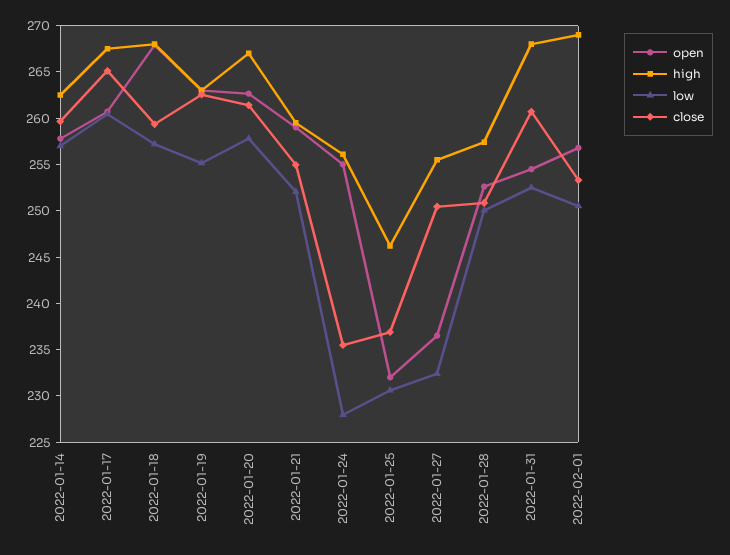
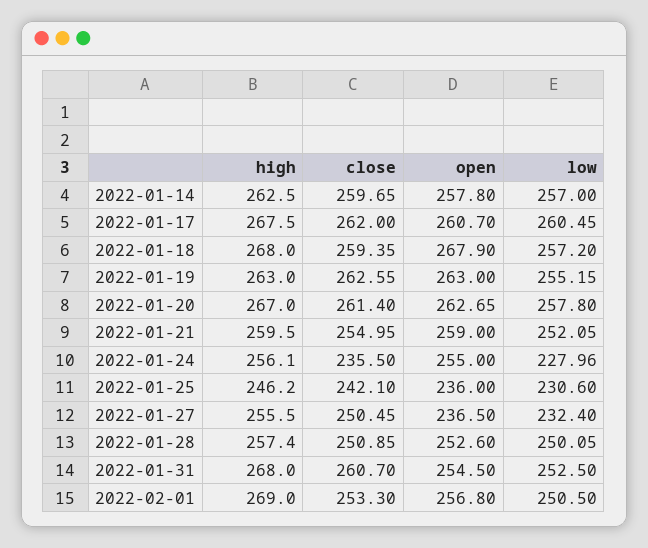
close, 2022-01-17: 265 -> 262
open, 2022-01-25: 232 -> 236
close, 2022-01-25: 237 -> 242.1

